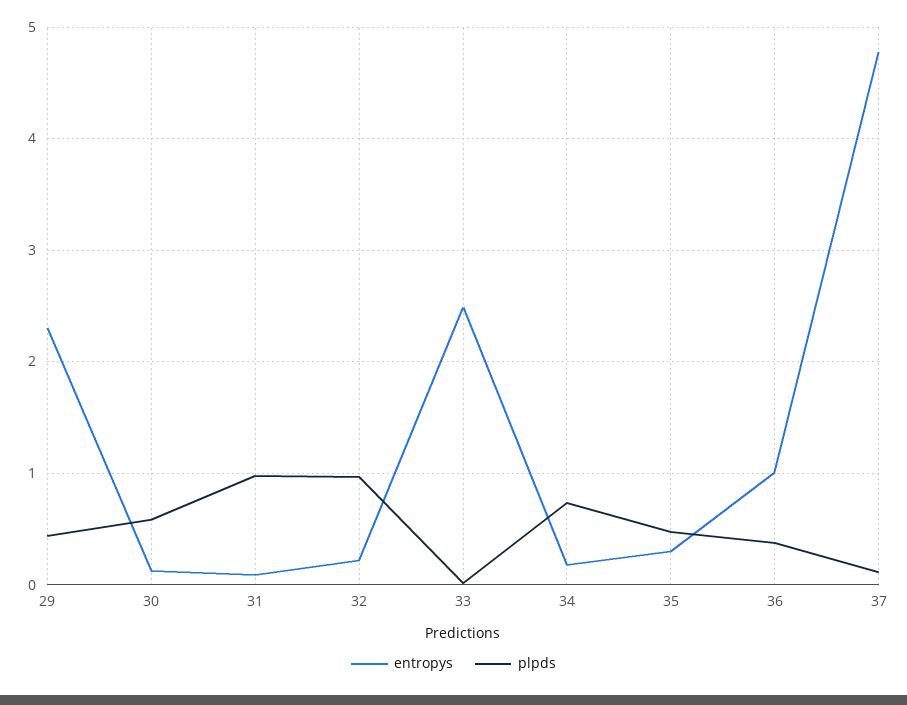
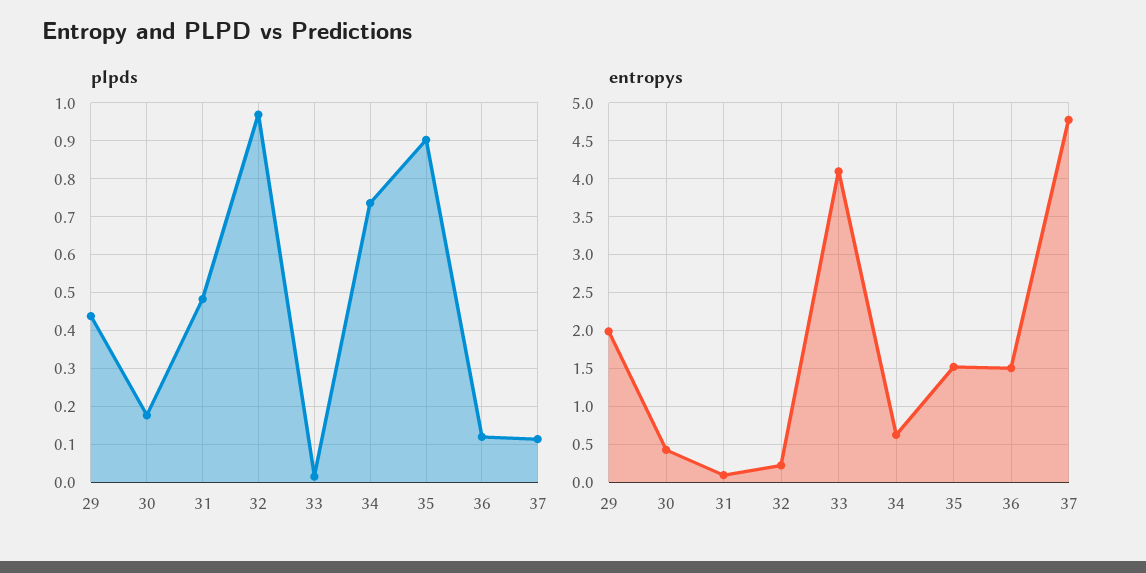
entropys, 29: 2.3 -> 2
entropys, 30: 0.1 -> 0.4
plpds, 30: 0.6 -> 0.18
plpds, 31: 1 -> 0.48
entropys, 33: 2.5 -> 4.1
entropys, 34: 0.2 -> 0.6
entropys, 35: 0.3 -> 1.5
plpds, 35: 0.5 -> 0.9
entropys, 36: 1 -> 1.5
plpds, 36: 0.4 -> 0.12

